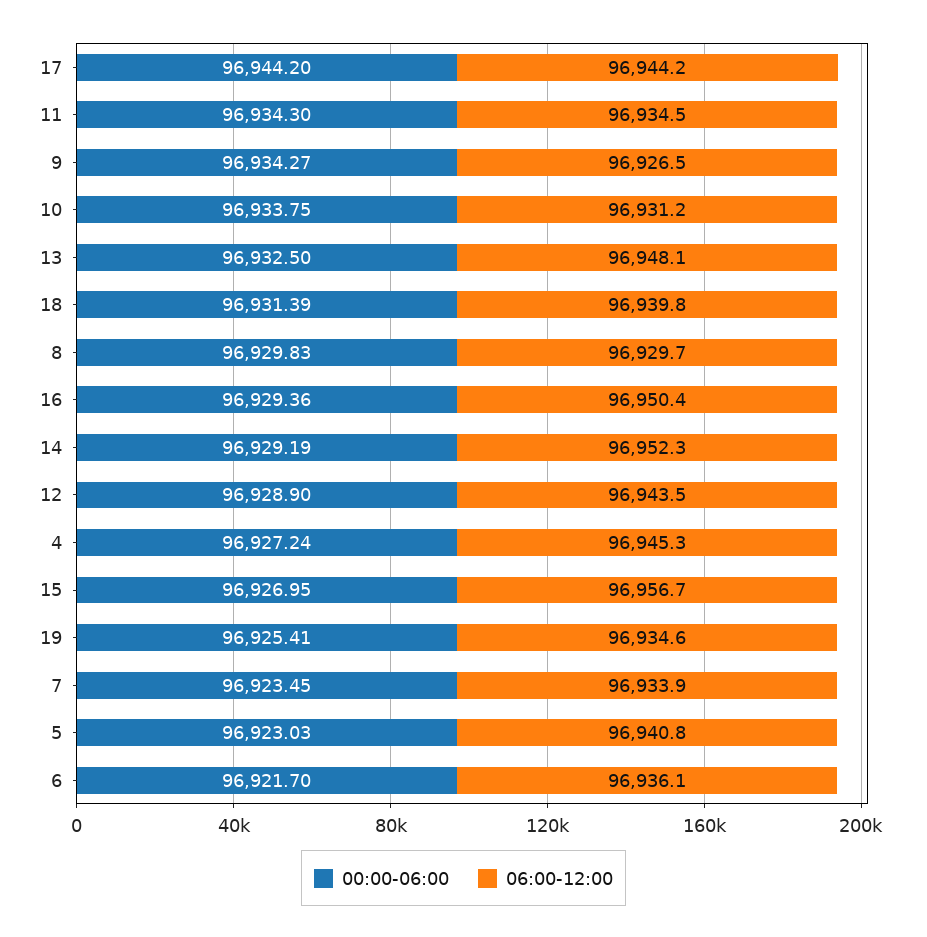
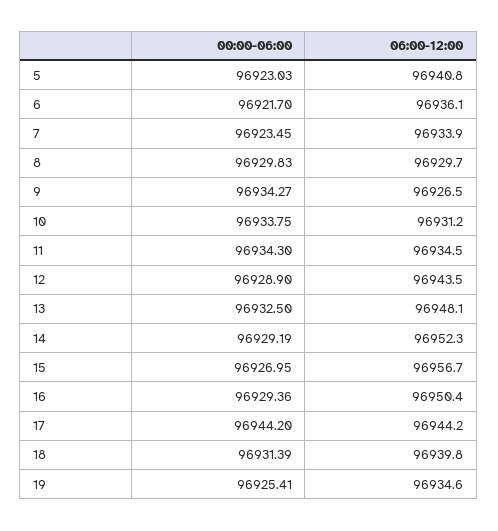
00:00-06:00, 4: 96927.24 -> none
06:00-12:00, 4: 96945.3 -> none

